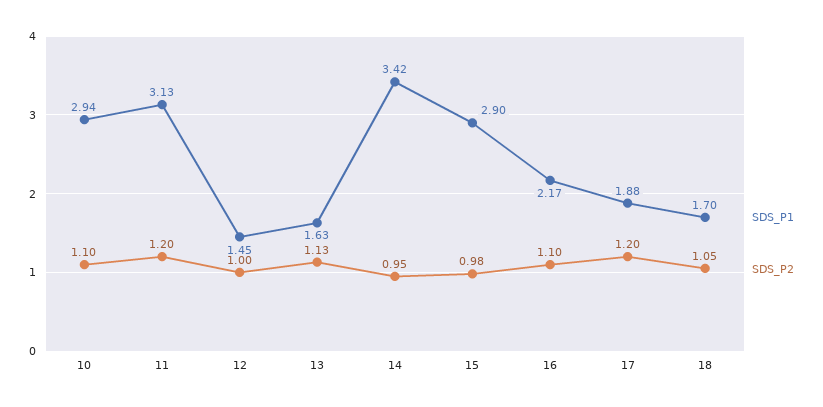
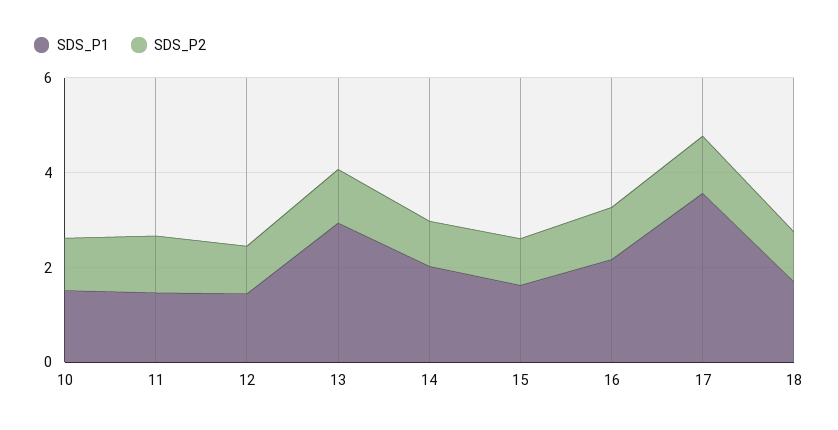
SDS_P1, 10: 2.94 -> 1.5
SDS_P1, 11: 3.13 -> 1.5
SDS_P1, 13: 1.63 -> 3
SDS_P1, 14: 3.42 -> 2
SDS_P1, 15: 2.9 -> 1.5
SDS_P1, 17: 1.88 -> 3.5

